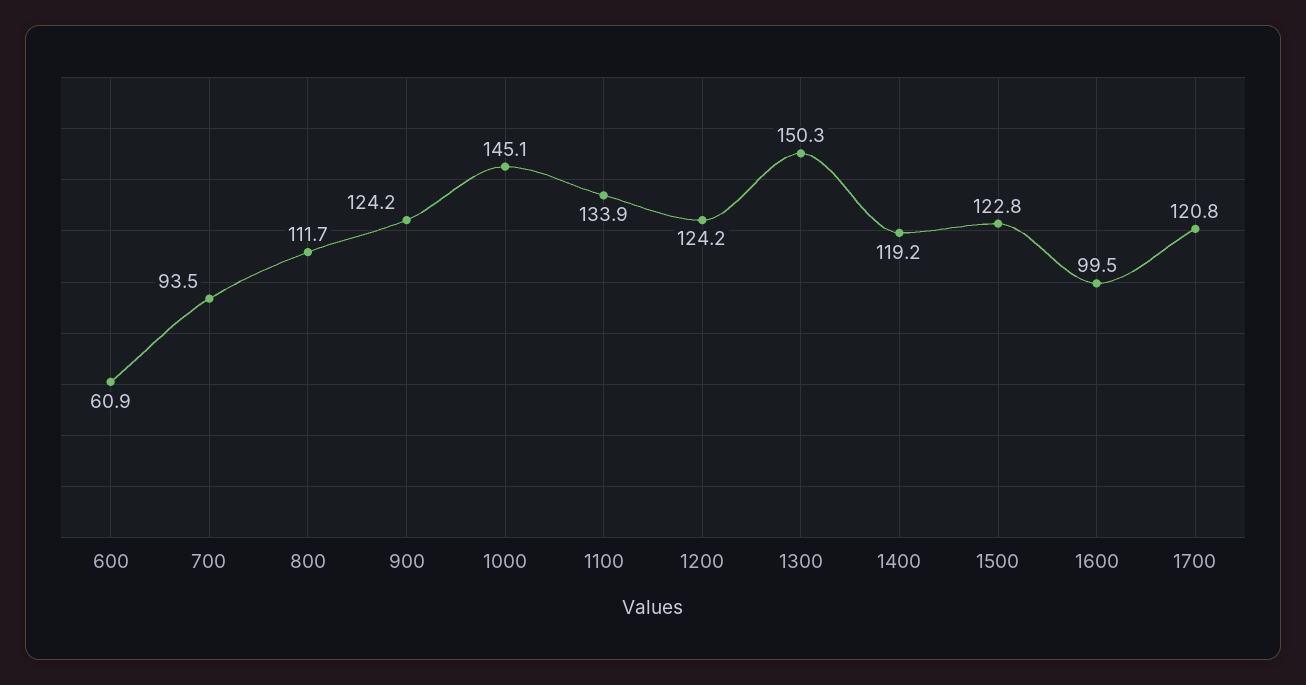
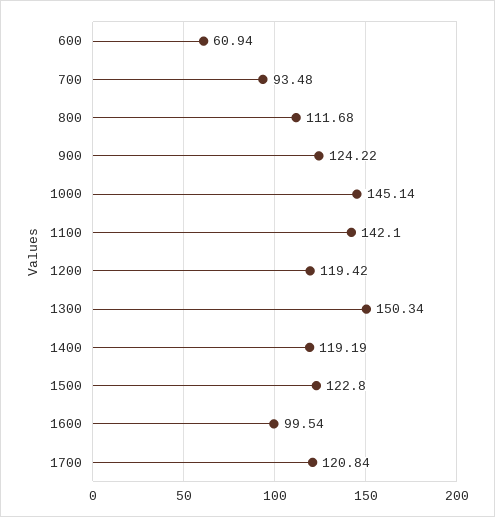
1100: 133.9 -> 142.1
1200: 124.2 -> 119.42

